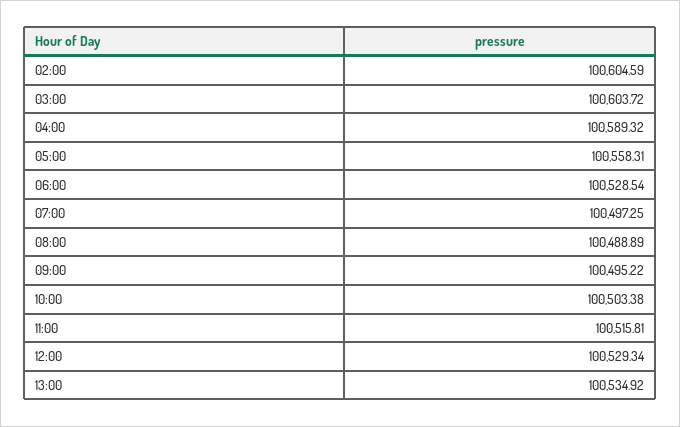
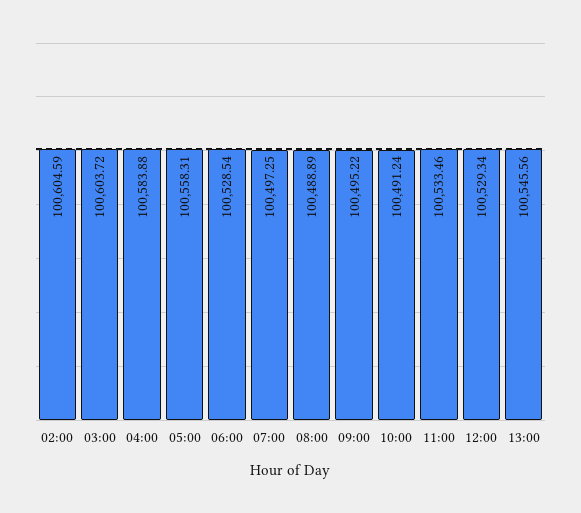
04:00: 100589.32 -> 100583.88
10:00: 100503.38 -> 100491.24
11:00: 100515.81 -> 100533.46
13:00: 100534.92 -> 100545.56

